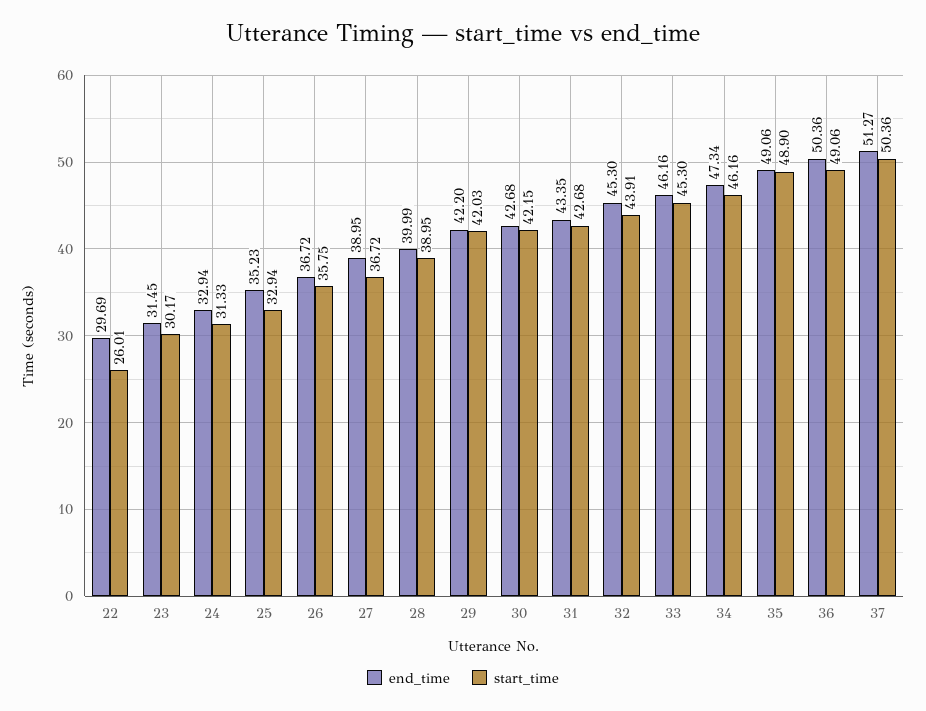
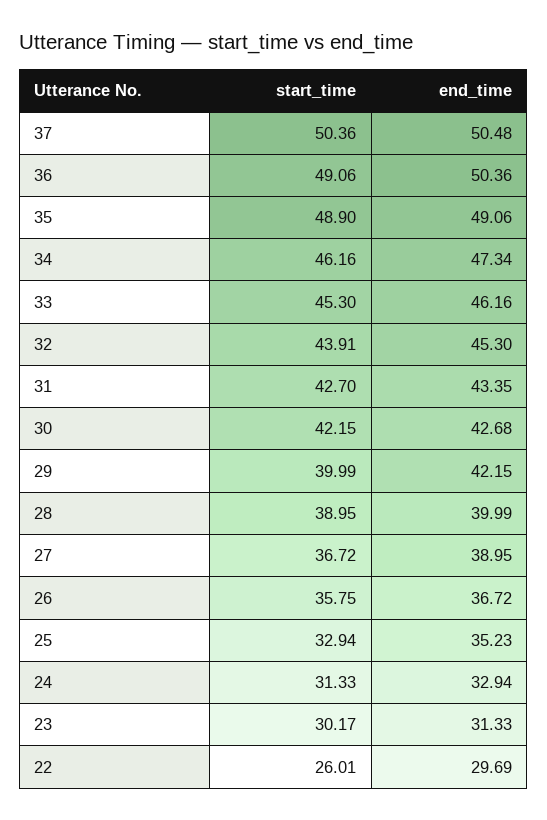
end_time, 23: 31.45 -> 31.33
end_time, 29: 42.2 -> 42.15
start_time, 29: 42.03 -> 39.99
start_time, 31: 42.68 -> 42.7
end_time, 37: 51.27 -> 50.48

